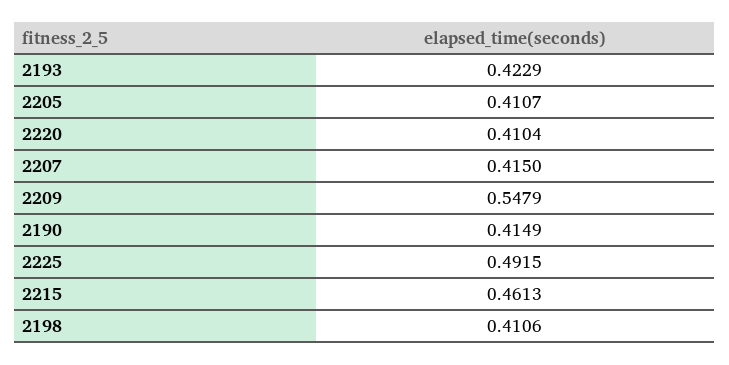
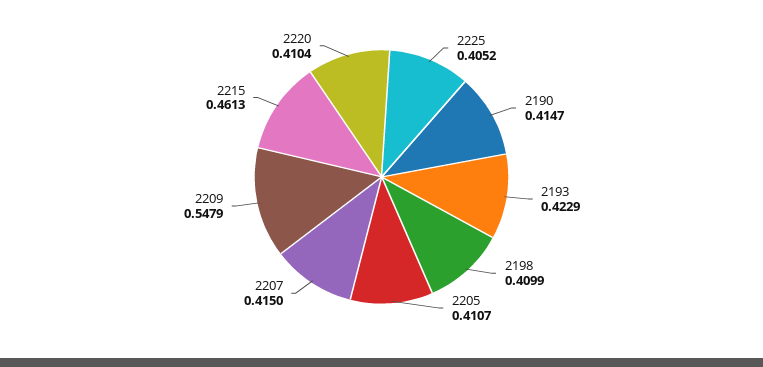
2190: 0.4149 -> 0.4147
2225: 0.4915 -> 0.4052
2198: 0.4106 -> 0.4099

